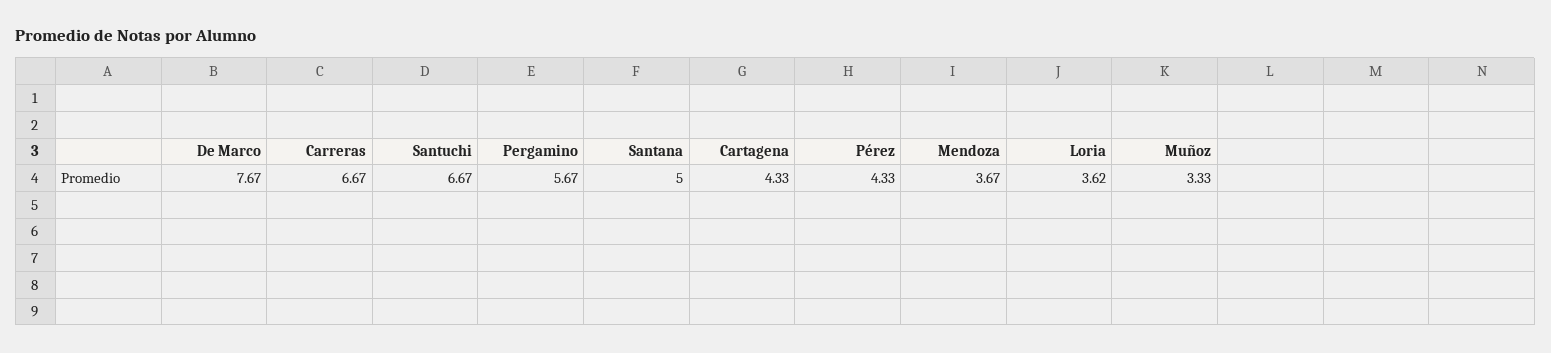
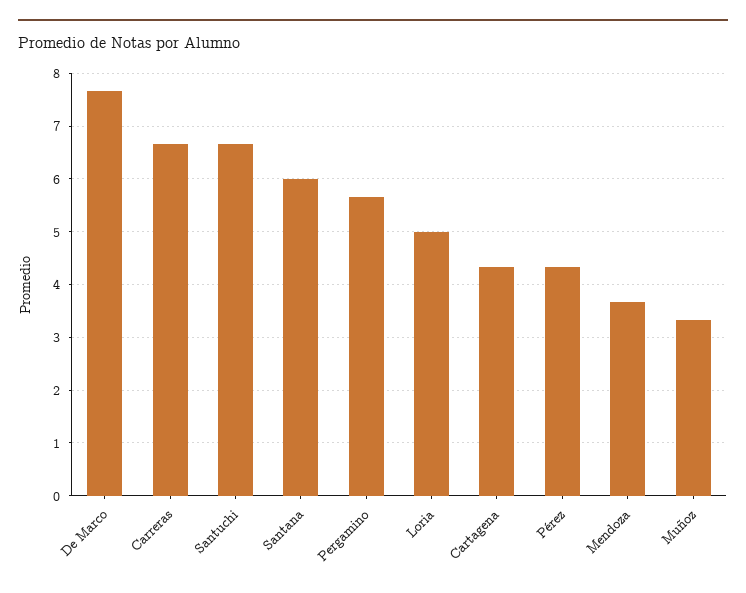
Santana: 5 -> 6
Loria: 3.62 -> 5

